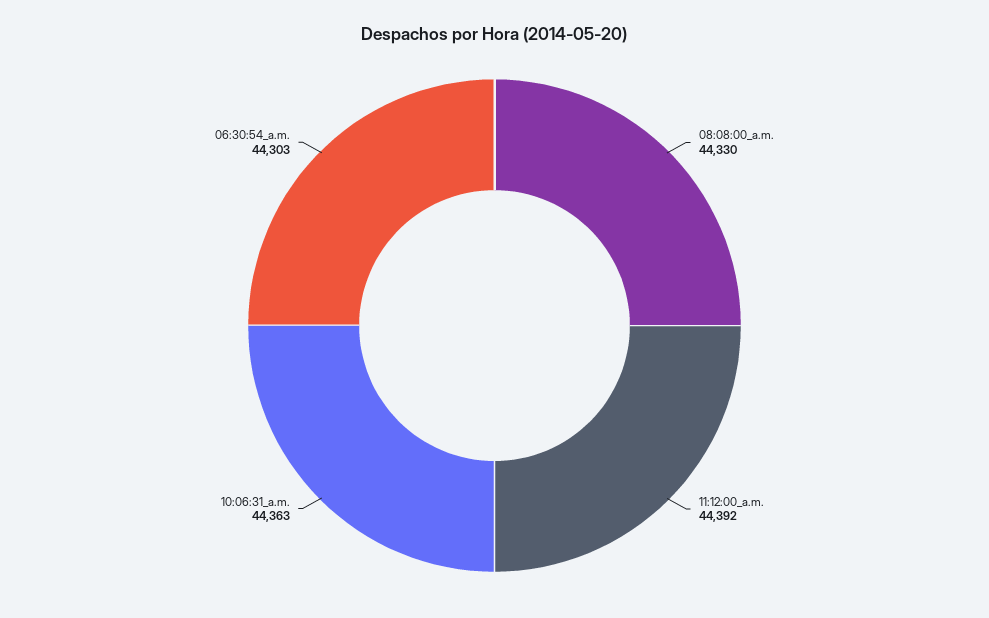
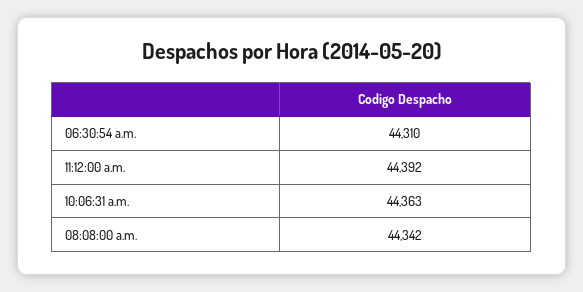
08:08:00_a.m.: 44330 -> 44342
06:30:54_a.m.: 44303 -> 44310

